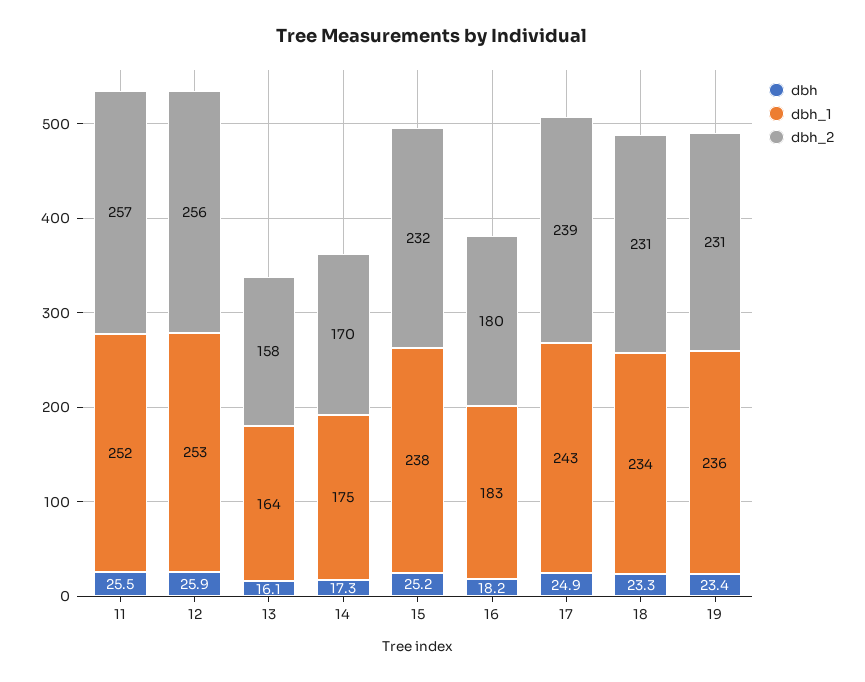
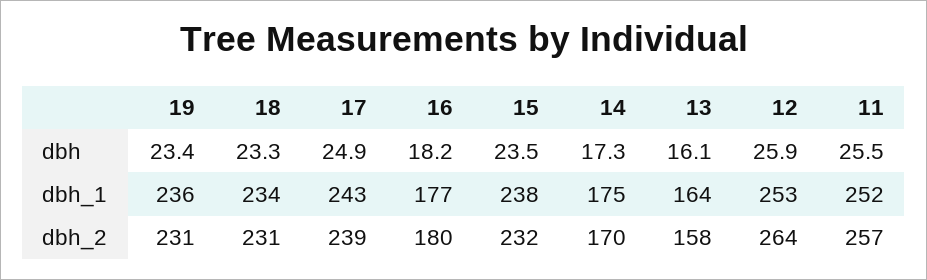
dbh_2, 12: 256 -> 264
dbh, 15: 25.2 -> 23.5
dbh_1, 16: 183 -> 177

